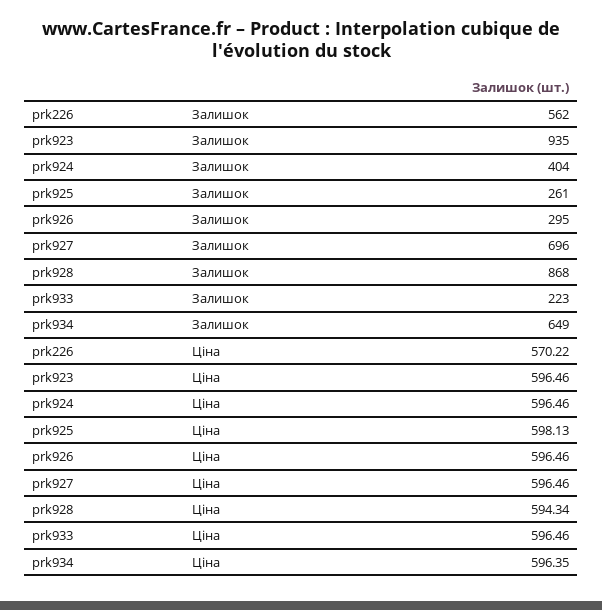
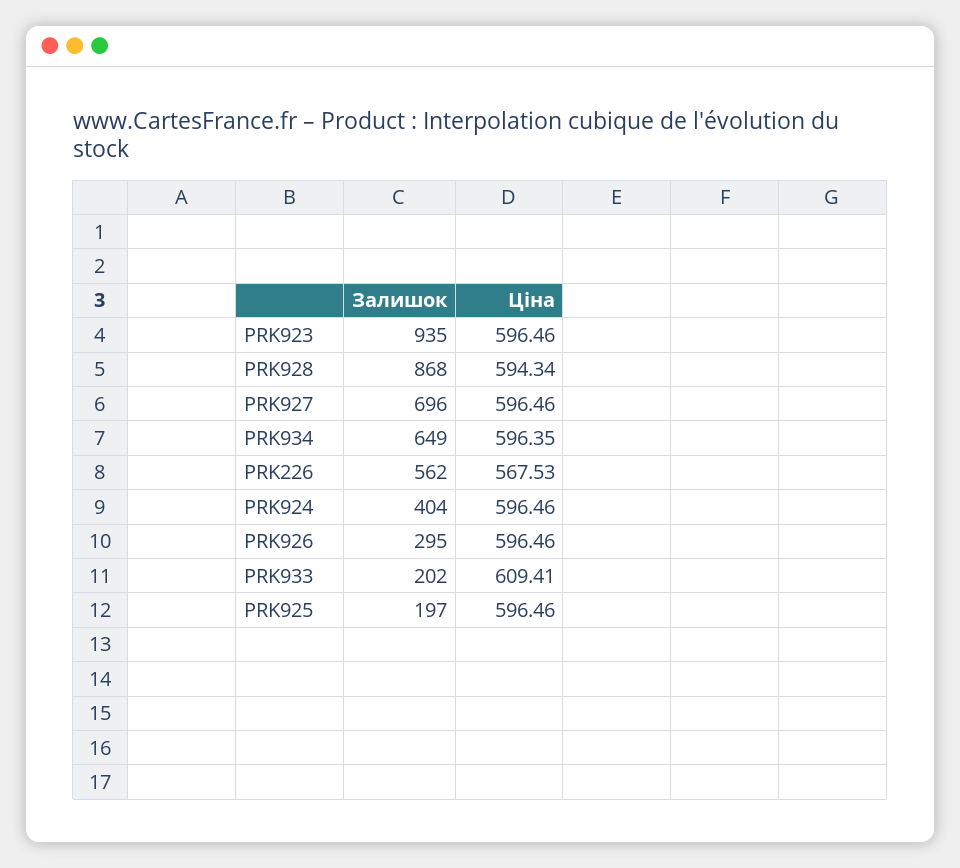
prk925, Залишок: 261 -> 197
prk933, Залишок: 223 -> 202
prk226, Ціна: 570.22 -> 567.53
prk925, Ціна: 598.13 -> 596.46
prk933, Ціна: 596.46 -> 609.41

